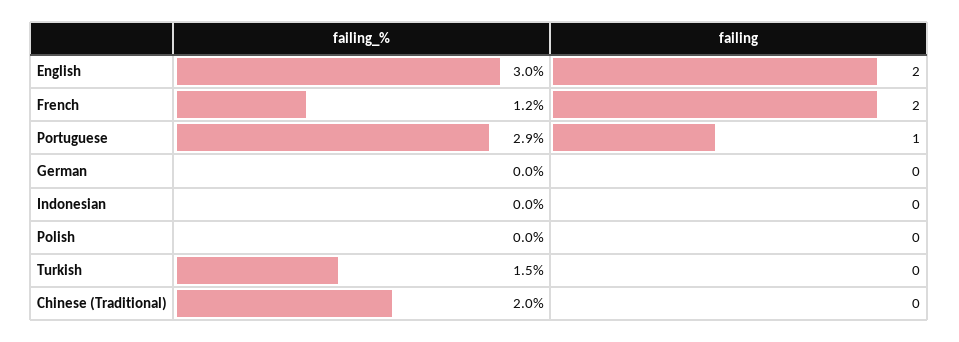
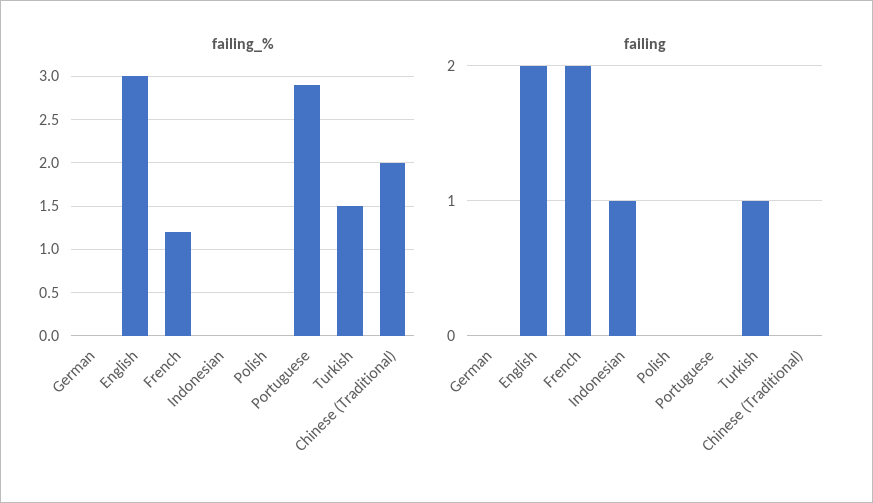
failing, Portuguese: 1 -> 0
failing, Indonesian: 0 -> 1
failing, Turkish: 0 -> 1

